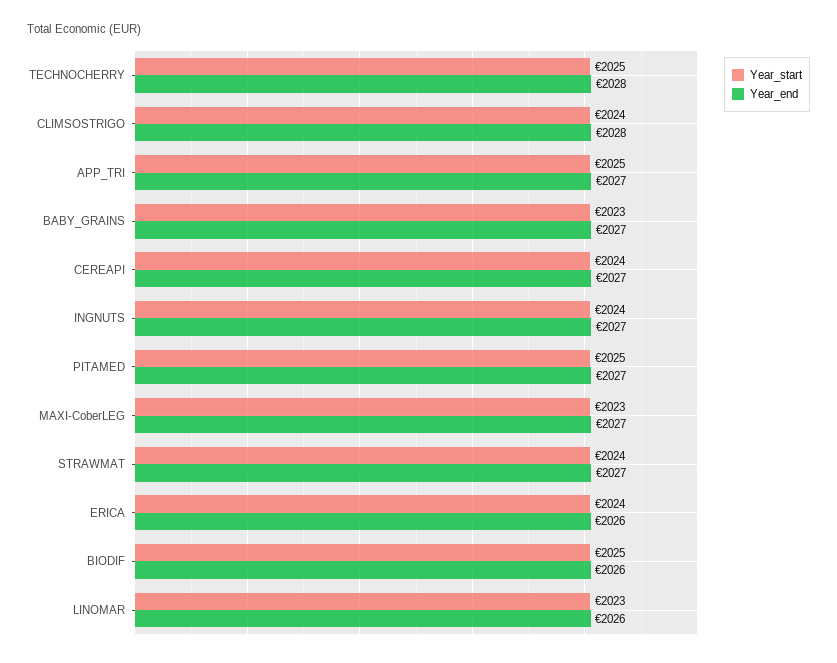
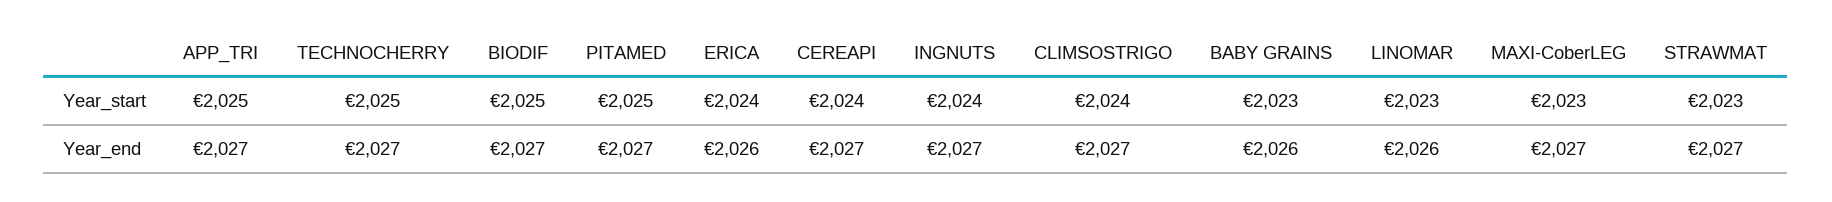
Year_end, TECHNOCHERRY: 2028 -> 2027
Year_end, CLIMSOSTRIGO: 2028 -> 2027
Year_end, BABY_GRAINS: 2027 -> 2026
Year_start, STRAWMAT: 2024 -> 2023
Year_end, BIODIF: 2026 -> 2027

